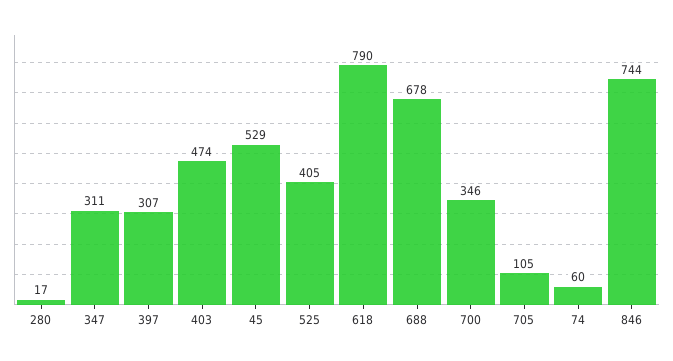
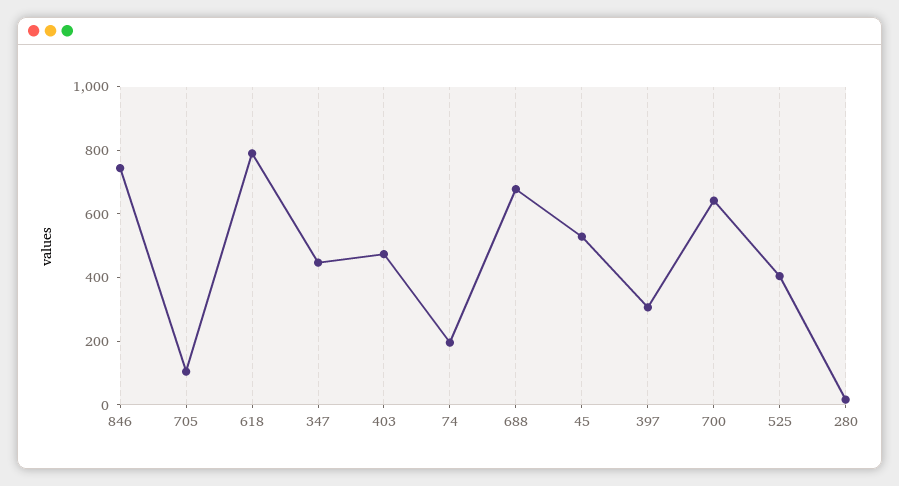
347: 311 -> 450
700: 346 -> 650
74: 60 -> 200

